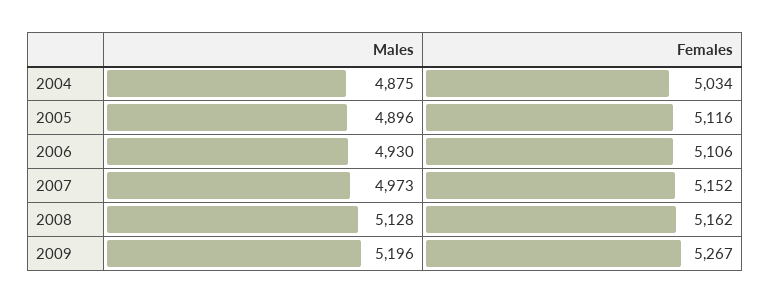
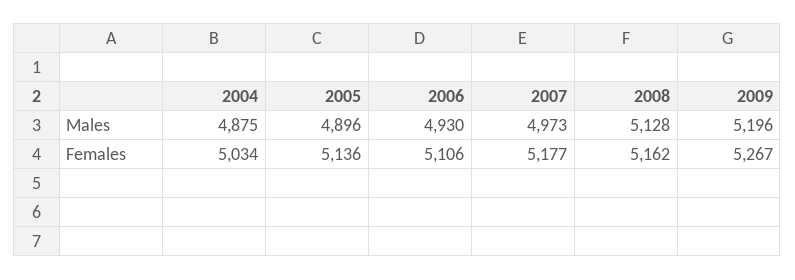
Females, 2005: 5116 -> 5136
Females, 2007: 5152 -> 5177

